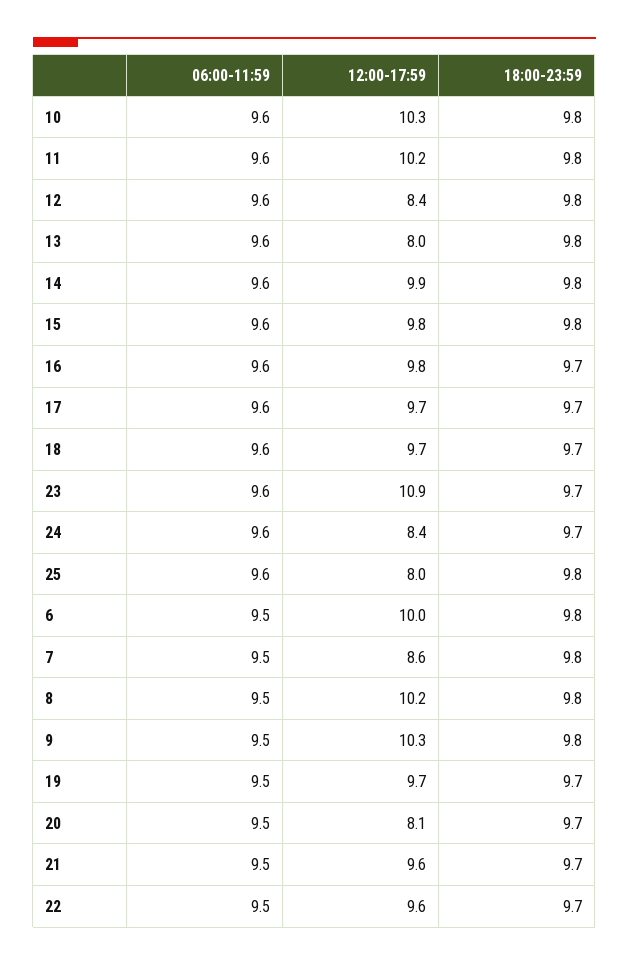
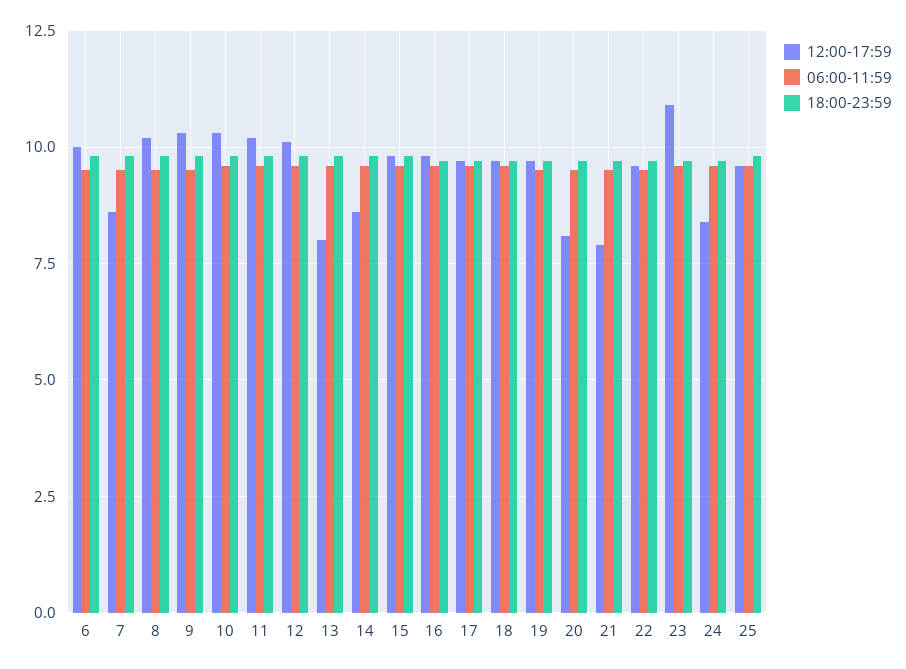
12:00-17:59, 12: 8.4 -> 10
12:00-17:59, 14: 9.9 -> 8.5
12:00-17:59, 25: 8 -> 9.5
12:00-17:59, 21: 9.6 -> 8

